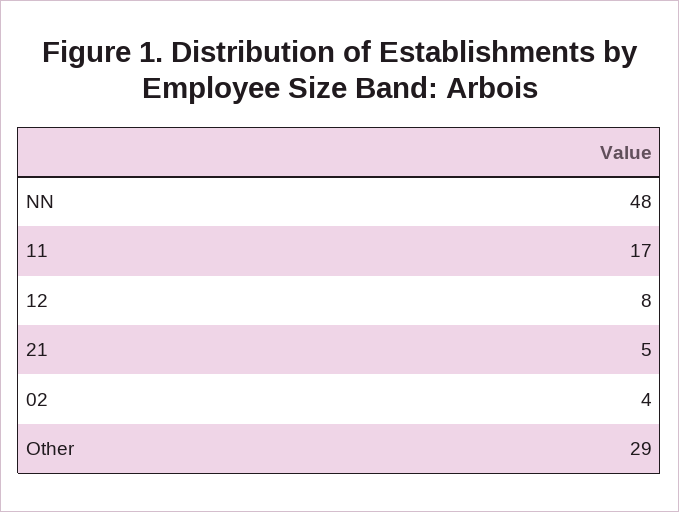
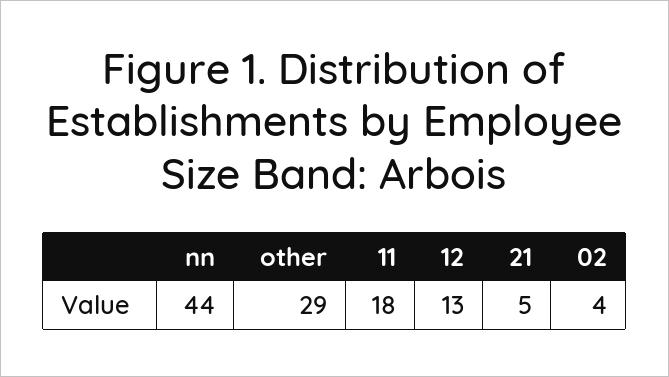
NN: 48 -> 44
11: 17 -> 18
12: 8 -> 13

